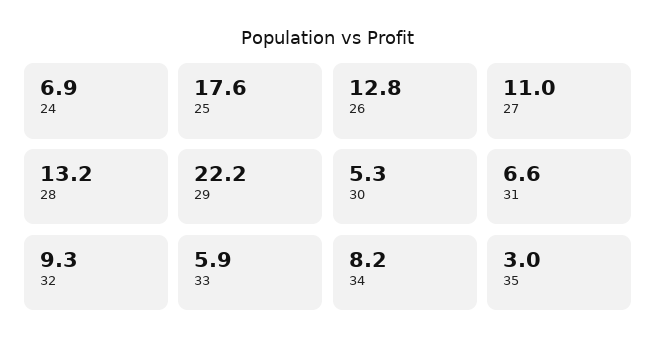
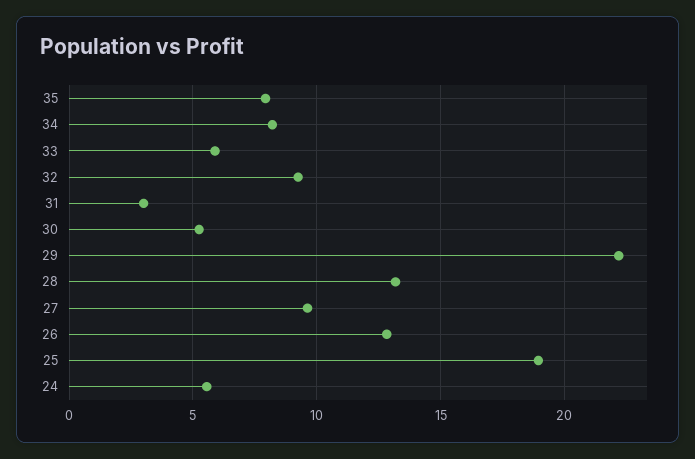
24: 6.9 -> 5.5
25: 17.6 -> 19
27: 11 -> 9.5
31: 6.6 -> 3
35: 3 -> 8

